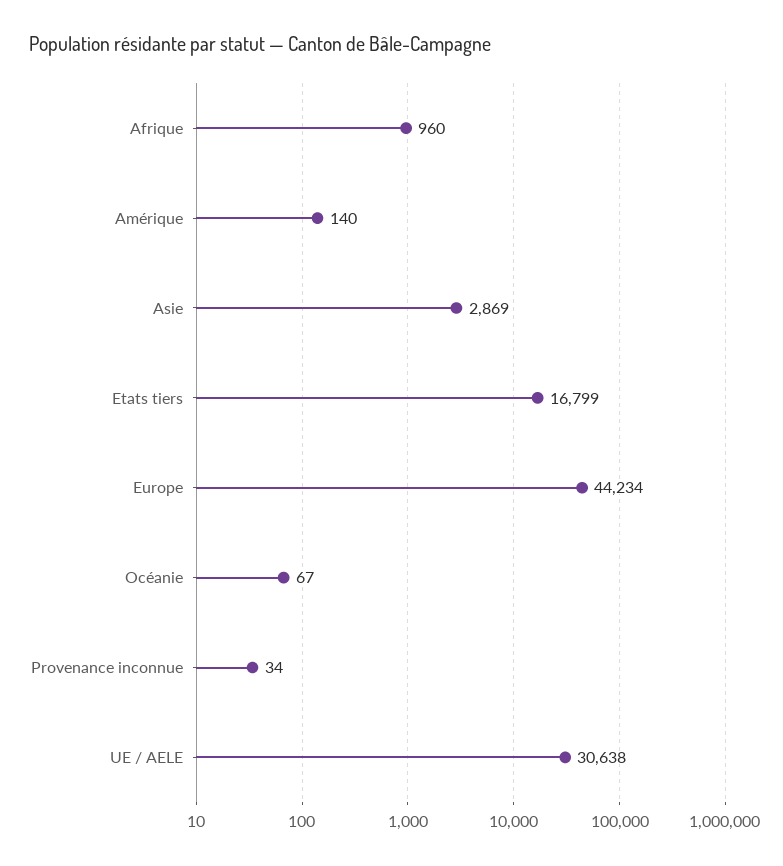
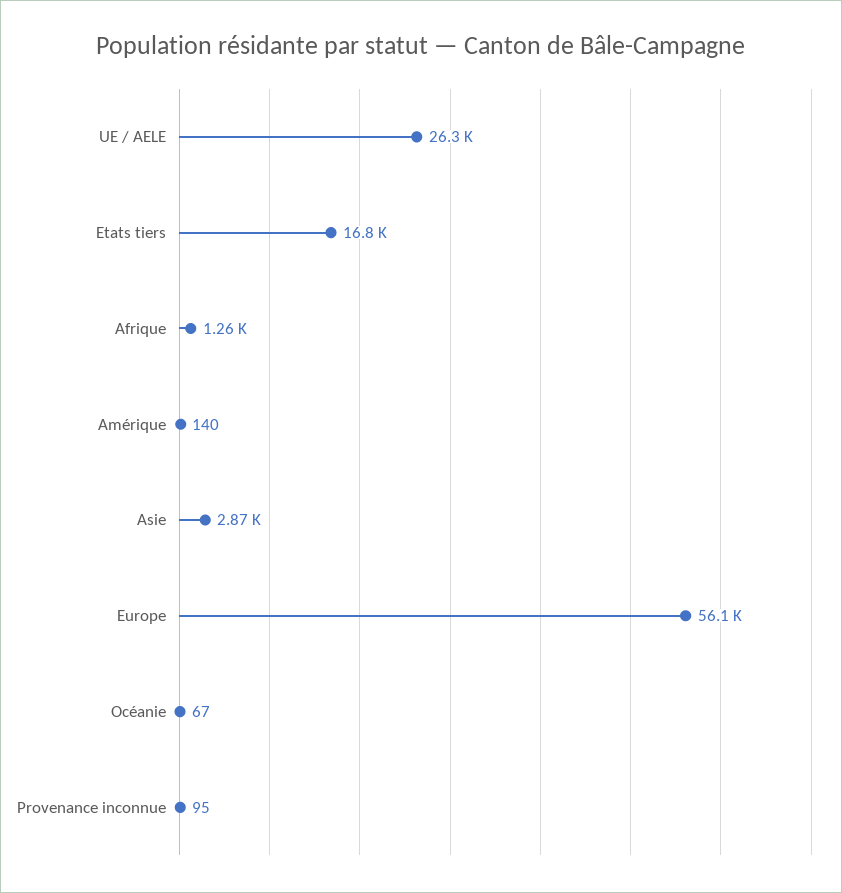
Afrique: 960 -> 1260
Europe: 44234 -> 56100
Provenance inconnue: 34 -> 95
UE / AELE: 30638 -> 26300

